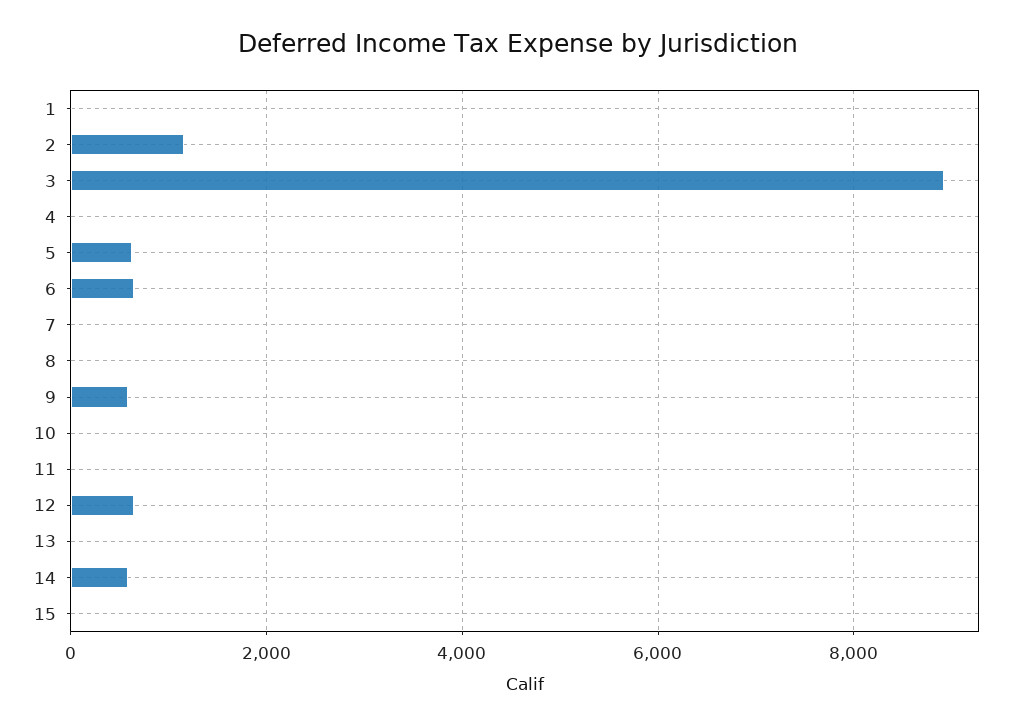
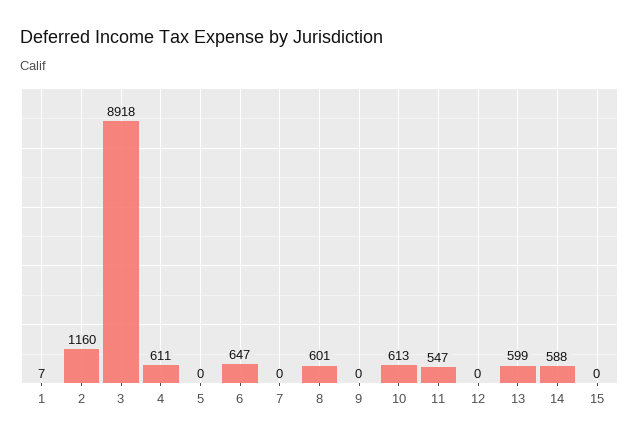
4: 0 -> 611
5: 600 -> 0
8: 0 -> 601
9: 600 -> 0
10: 0 -> 613
11: 0 -> 547
12: 600 -> 0
13: 0 -> 599

